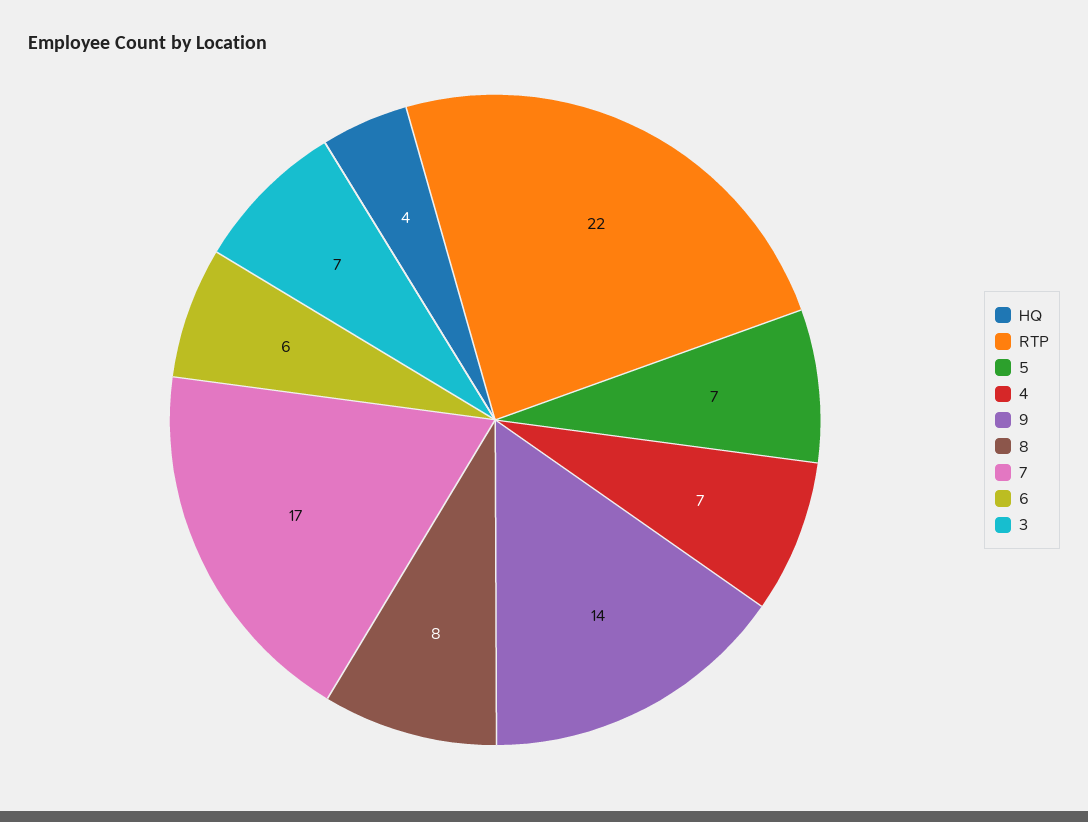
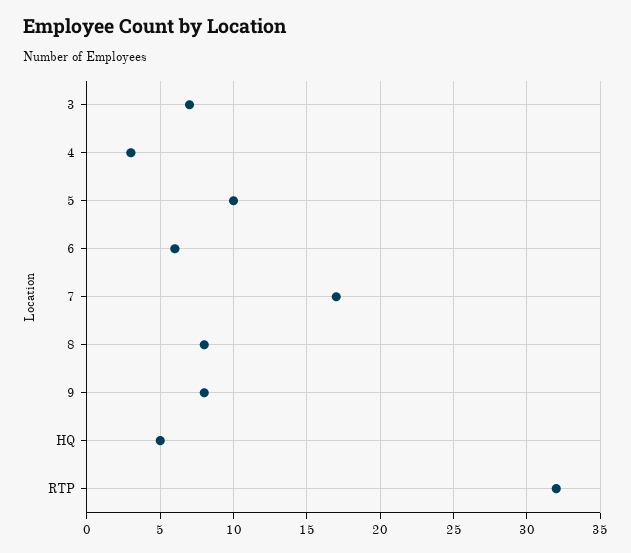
HQ: 4 -> 5
RTP: 22 -> 32
5: 7 -> 10
4: 7 -> 3
9: 14 -> 8

